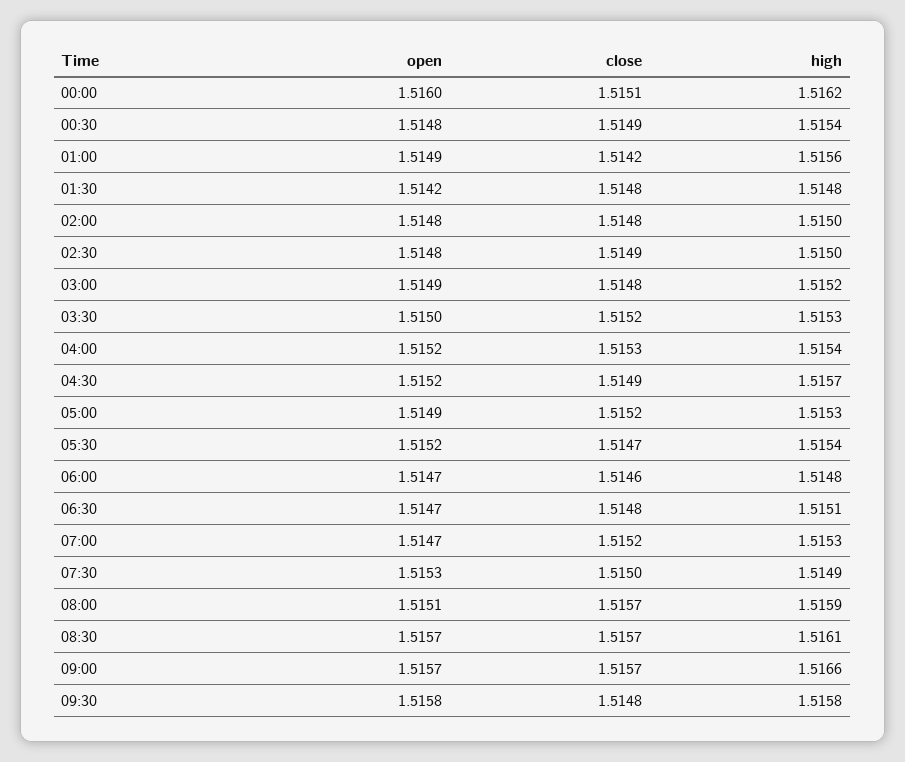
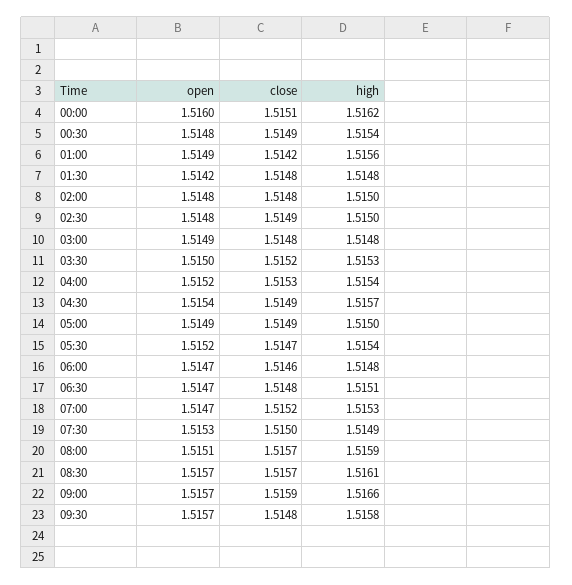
high, 03:00: 1.5152 -> 1.5148
open, 04:30: 1.5152 -> 1.5154
close, 05:00: 1.5152 -> 1.5149
high, 05:00: 1.5153 -> 1.515
close, 09:00: 1.5157 -> 1.5159
open, 09:30: 1.5158 -> 1.5157

